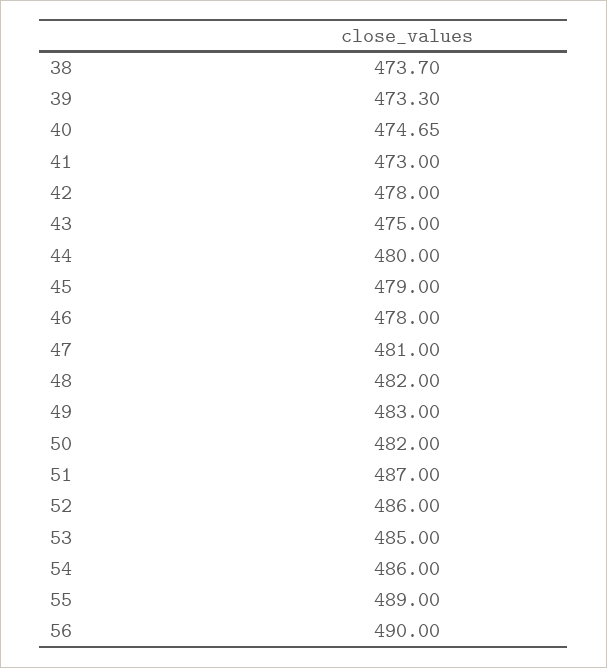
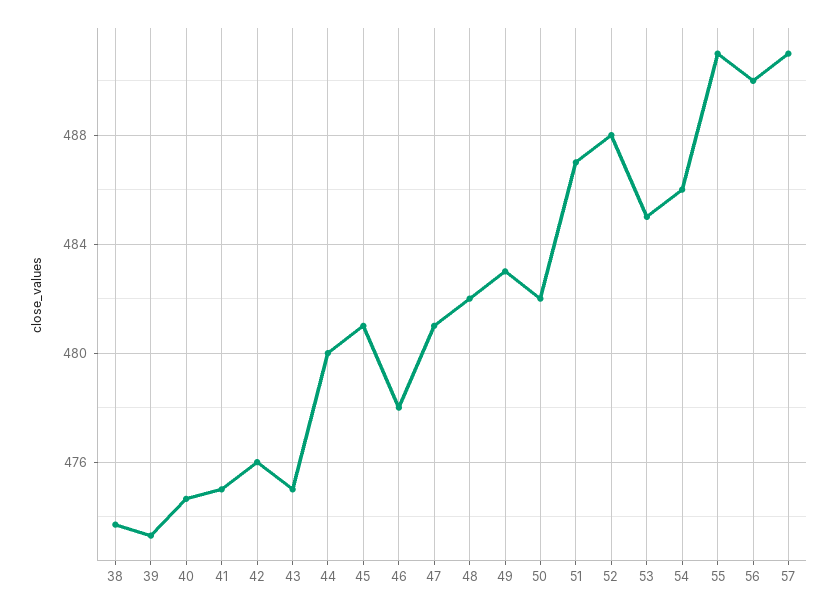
41: 473 -> 475
42: 478 -> 476
45: 479 -> 481
52: 486 -> 488
55: 489 -> 491
57: none -> 491

